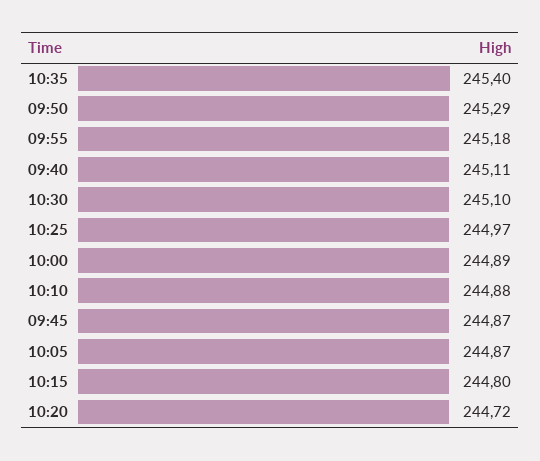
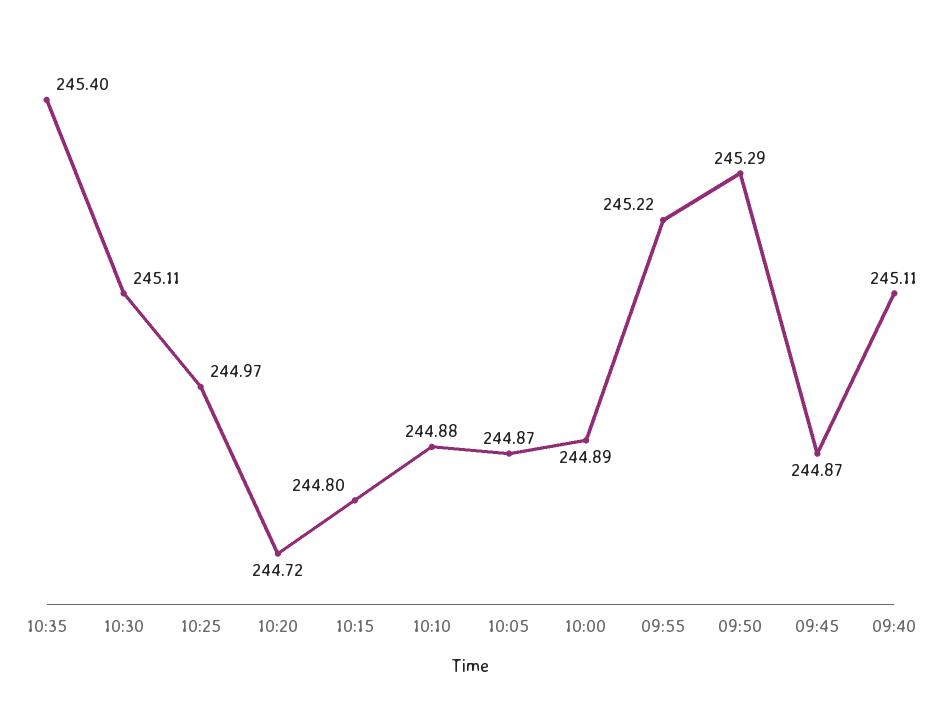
09:55: 245.18 -> 245.22
10:30: 245.1 -> 245.11

